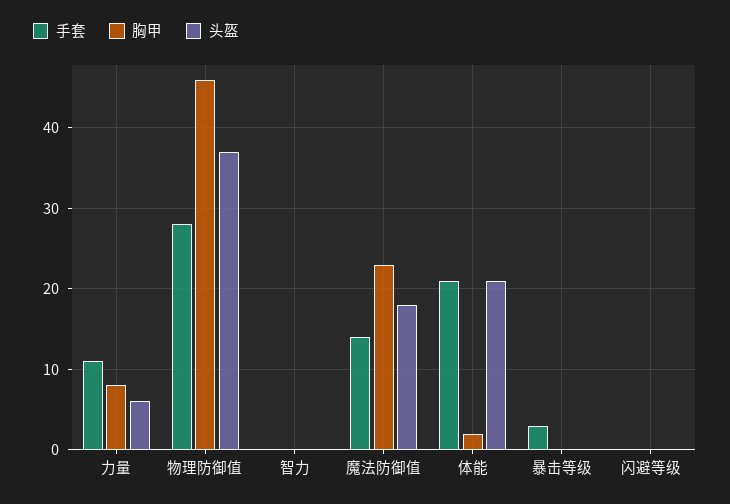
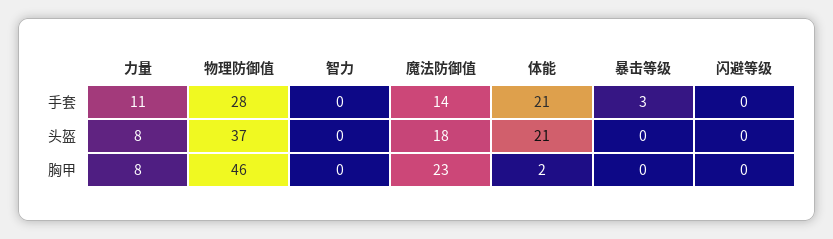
头盔, 力量: 6 -> 8

